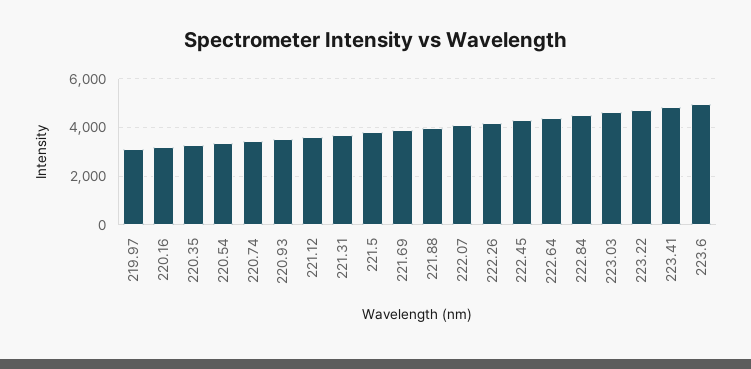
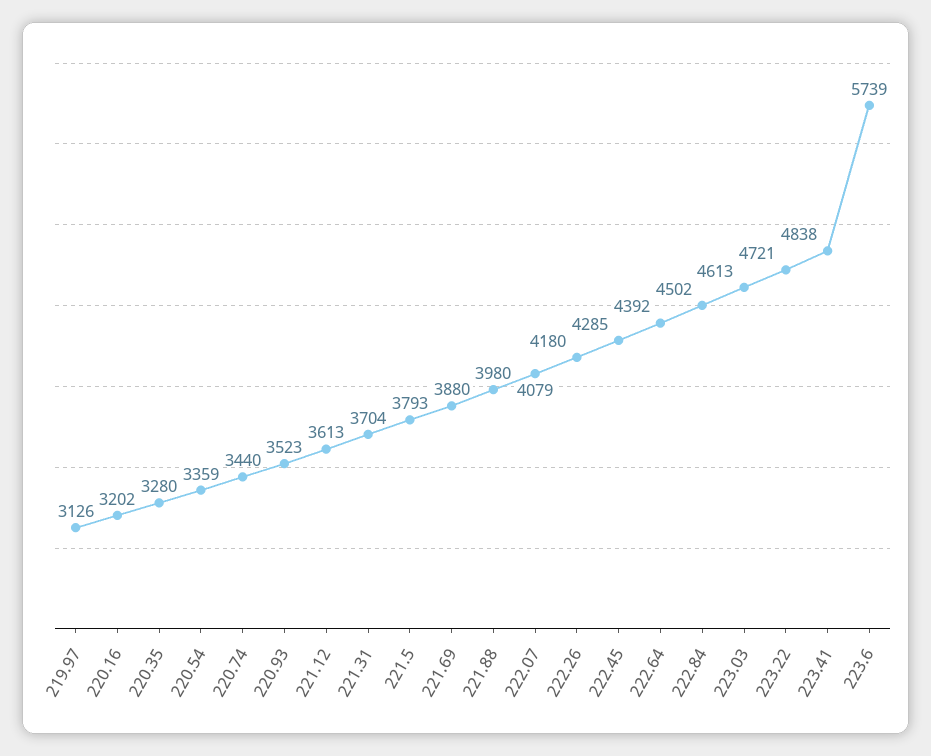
223.6: 5000 -> 5739

